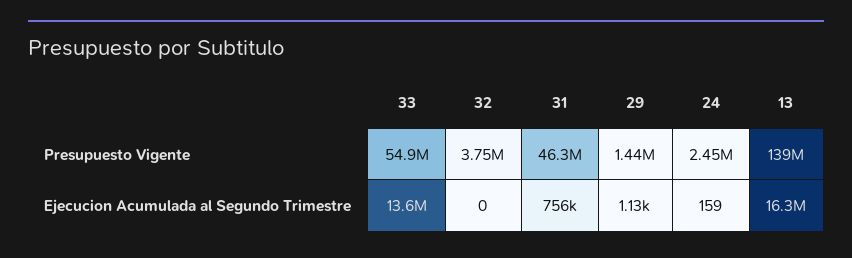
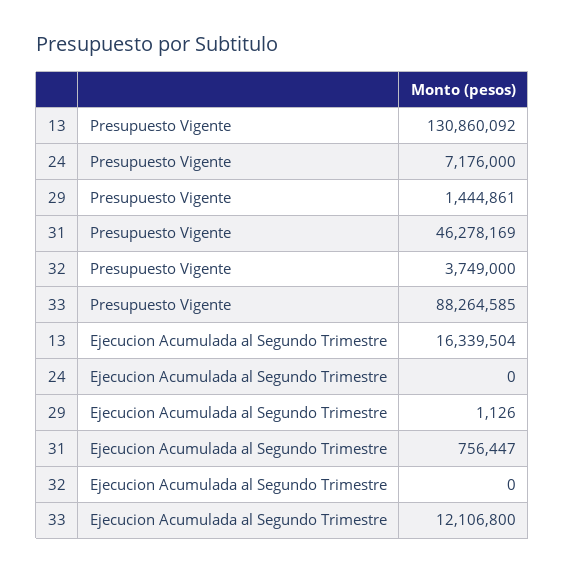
33, Presupuesto Vigente: 54900000 -> 88264585
24, Presupuesto Vigente: 2450000 -> 7176000
13, Presupuesto Vigente: 139000000 -> 130860092
33, Ejecucion Acumulada al Segundo Trimestre: 13600000 -> 12106800
24, Ejecucion Acumulada al Segundo Trimestre: 159 -> 0

